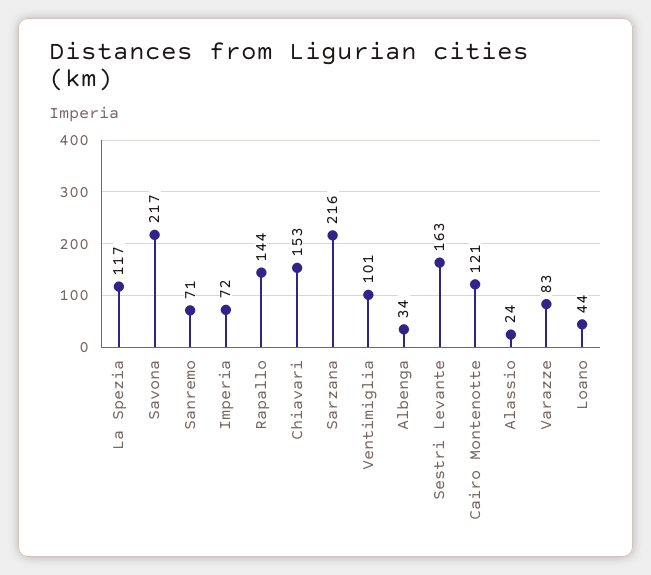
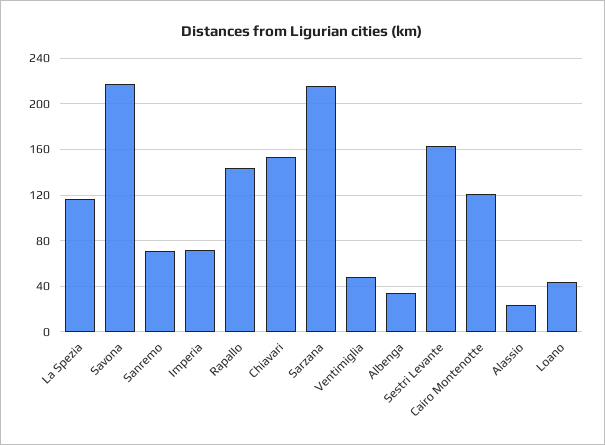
Ventimiglia: 101 -> 50
Varazze: 83 -> none

